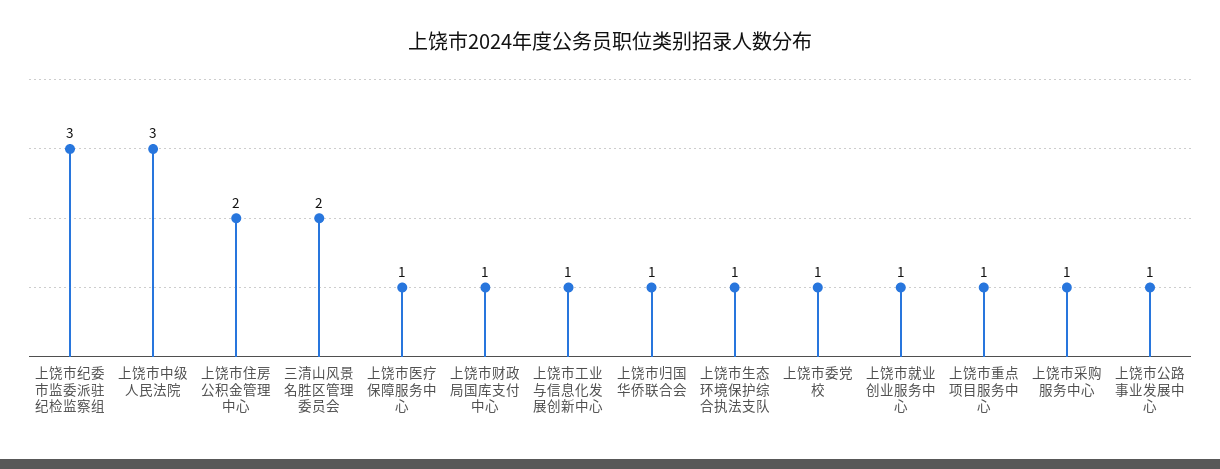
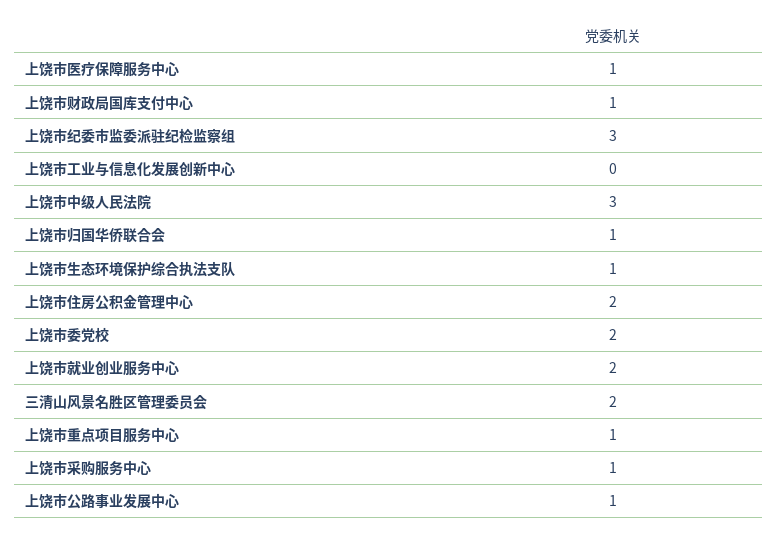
上饶市工业与信息化发展创新中心: 1 -> 0
上饶市委党校: 1 -> 2
上饶市就业创业服务中心: 1 -> 2

